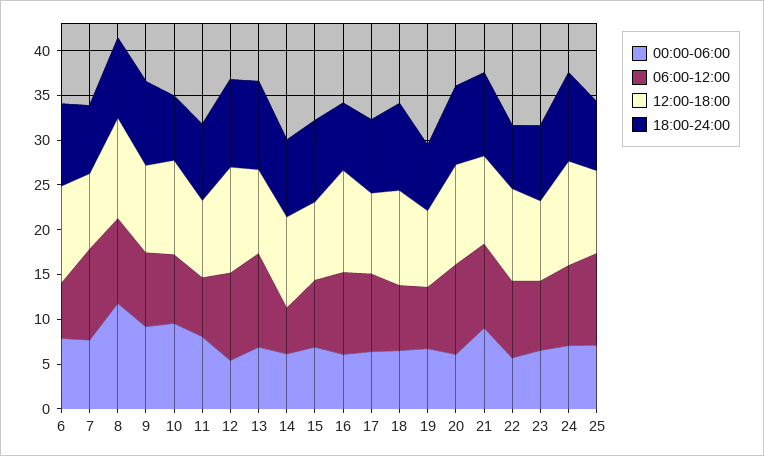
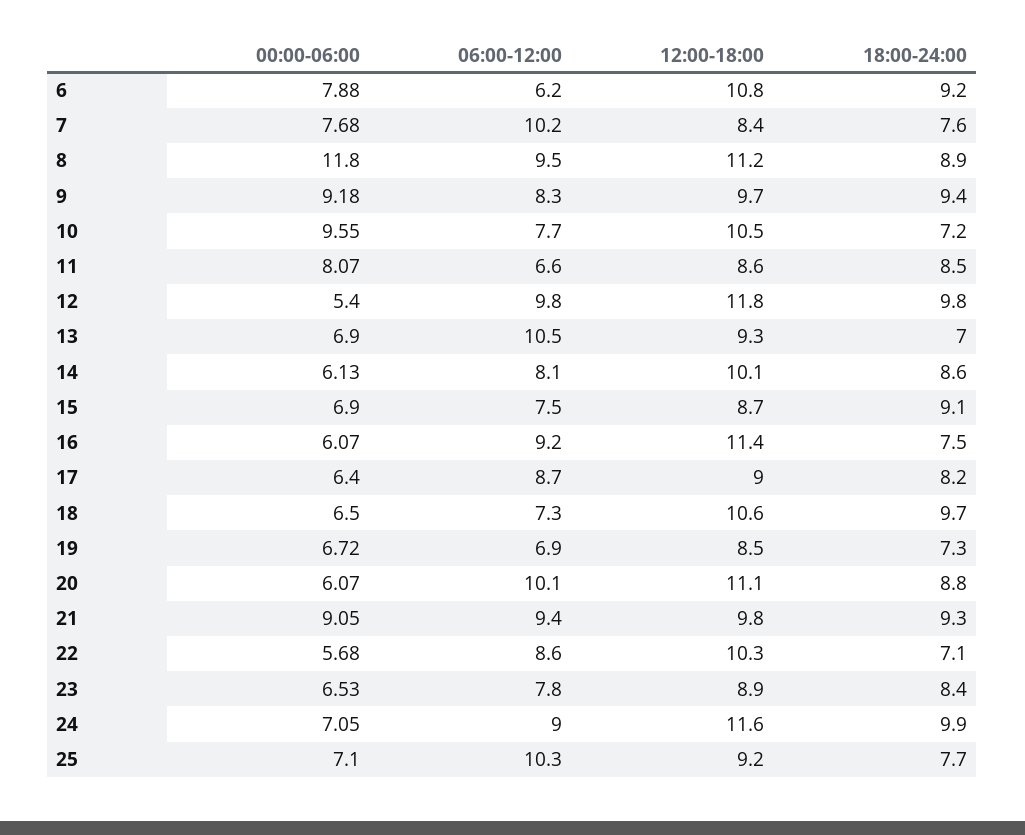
18:00-24:00, 13: 10 -> 7
06:00-12:00, 14: 5 -> 8.1

